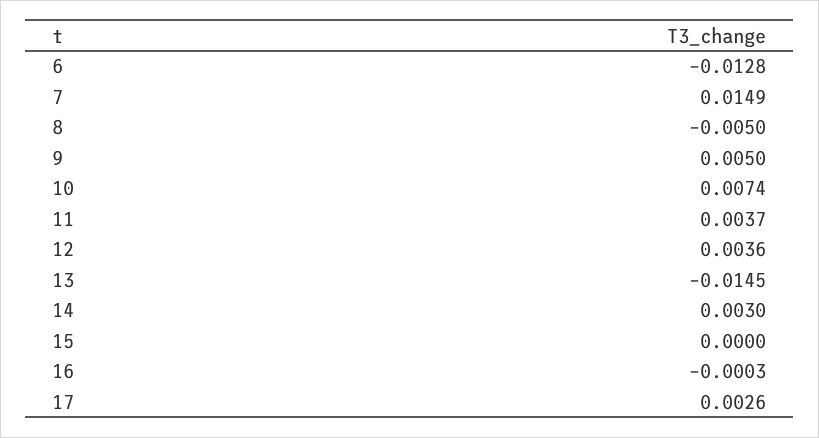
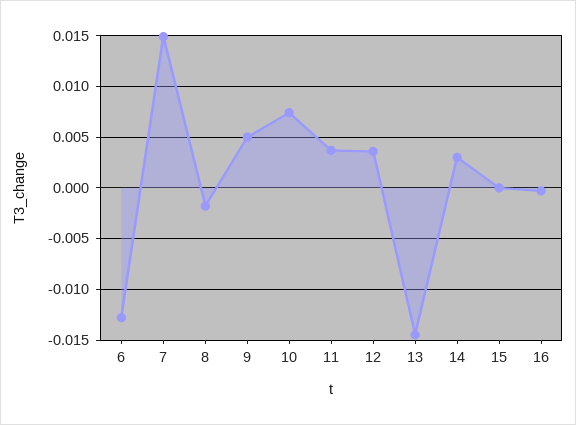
8: -0.005 -> -0.002
17: 0.0026 -> none

